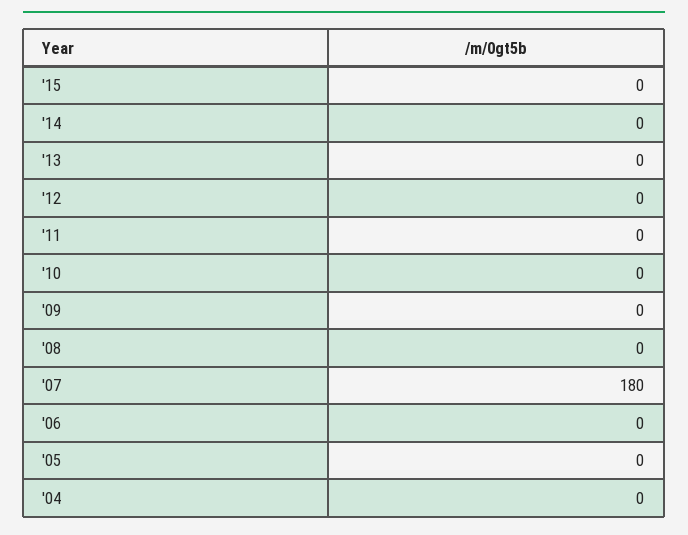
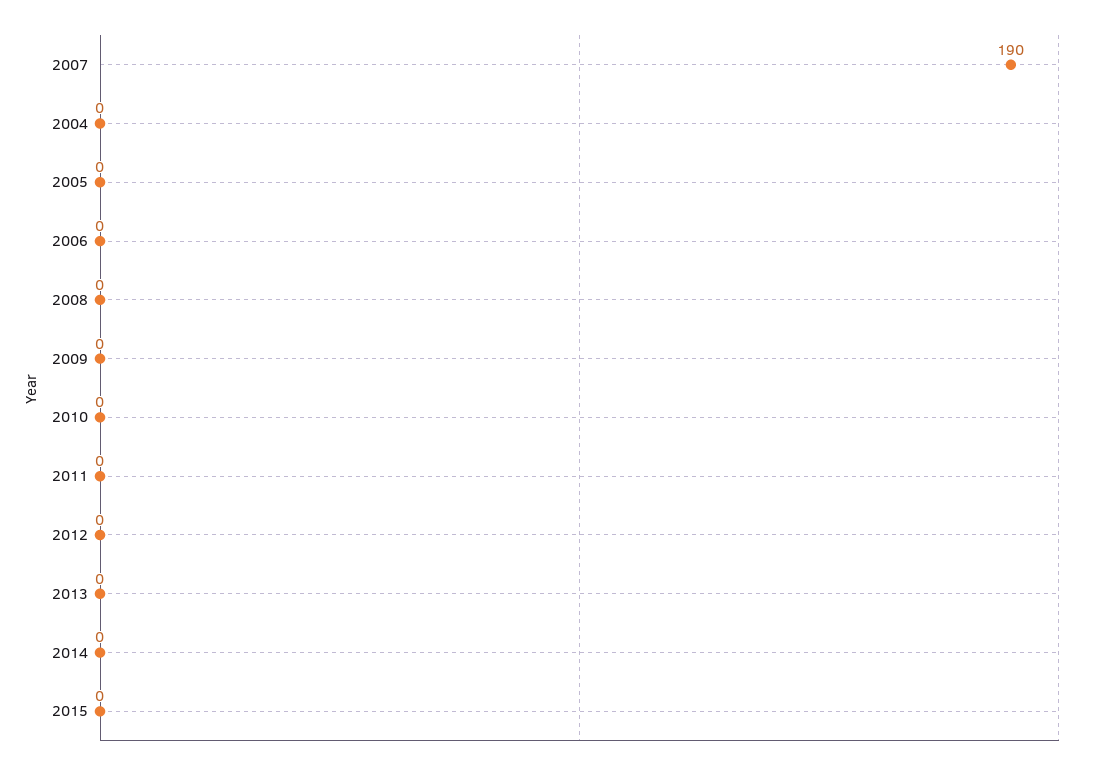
'07: 180 -> 190

